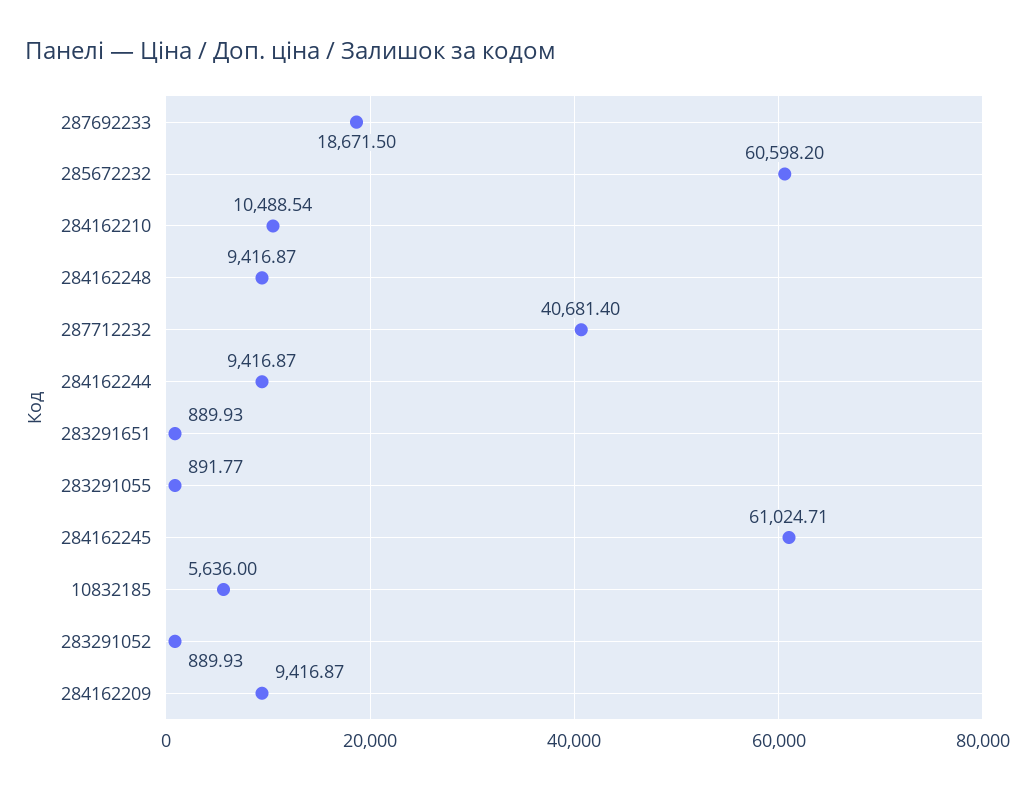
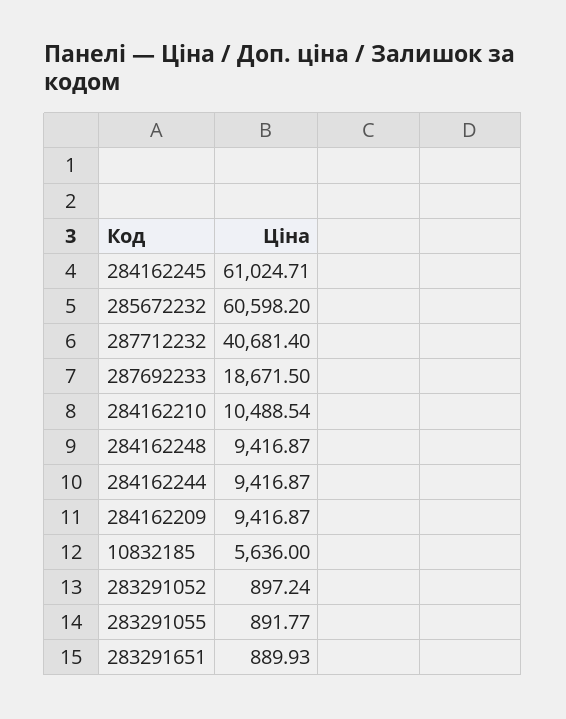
283291052: 889.93 -> 897.24

